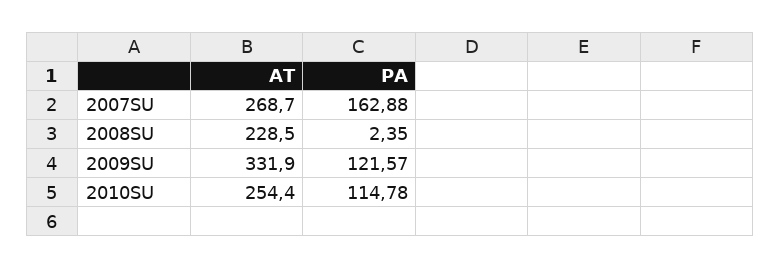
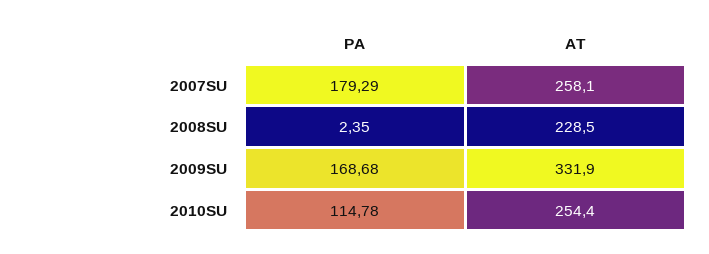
AT, 2007SU: 268.7 -> 258.1
PA, 2007SU: 162.88 -> 179.29
PA, 2009SU: 121.57 -> 168.68

